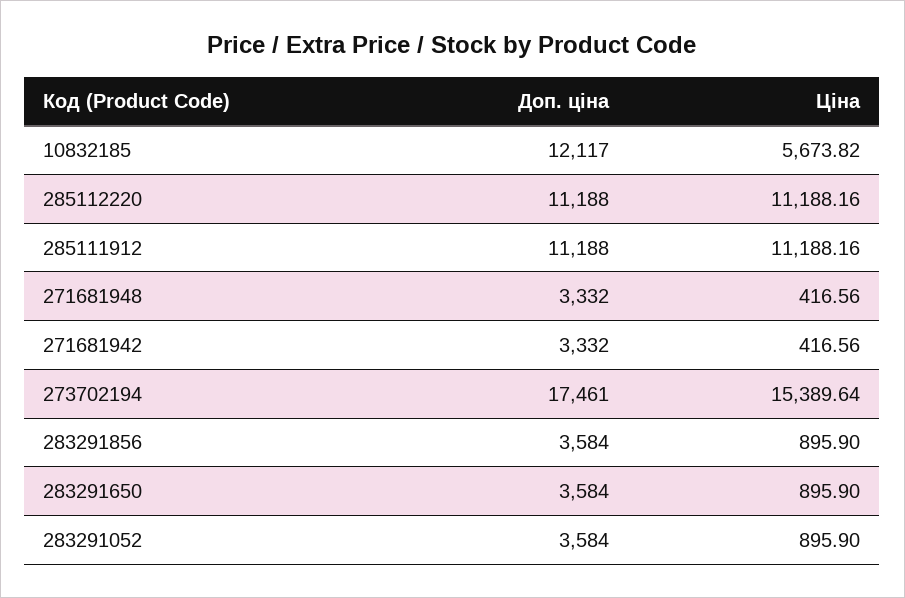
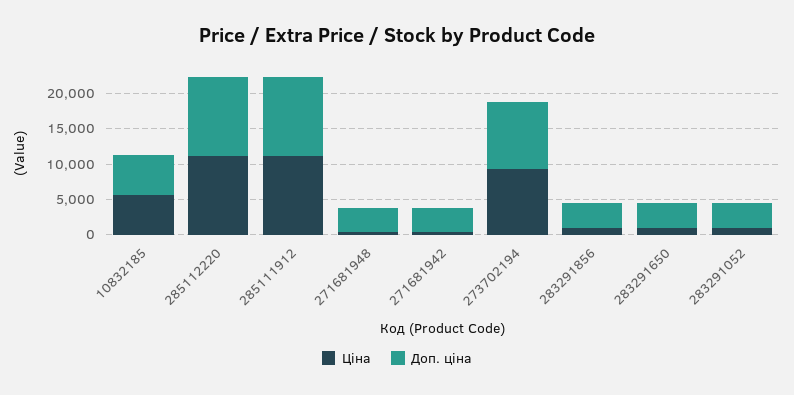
Доп. ціна, 10832185: 12117 -> 5000
Доп. ціна, 273702194: 17461 -> 10000
Ціна, 273702194: 15389.64 -> 10000

